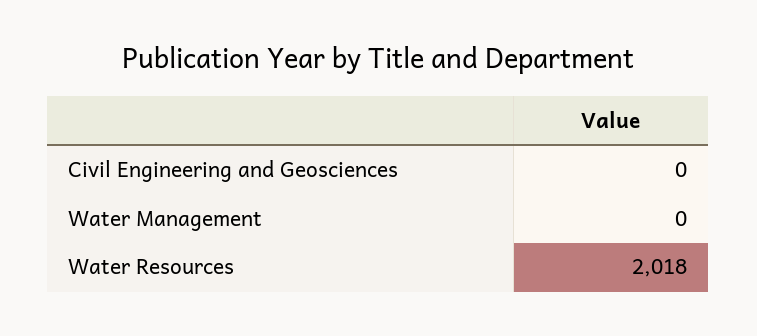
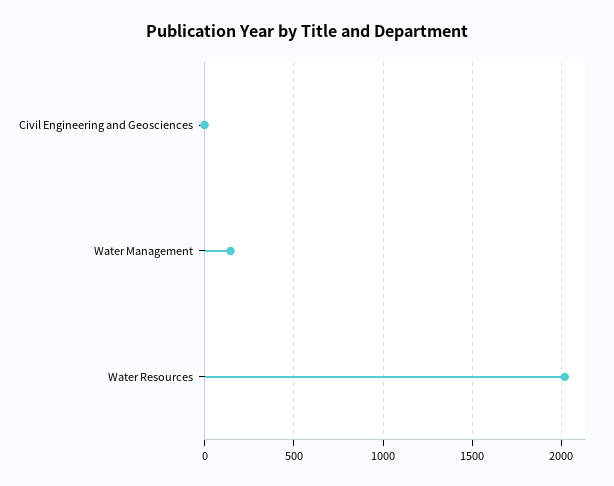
Water Management: 0 -> 150

